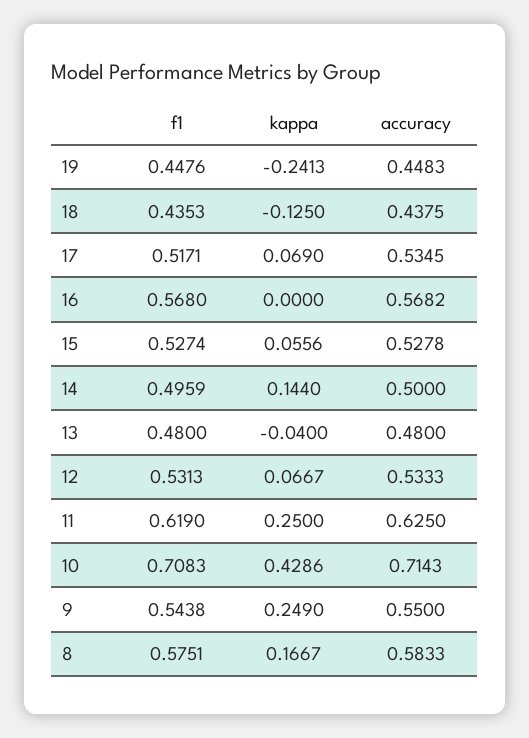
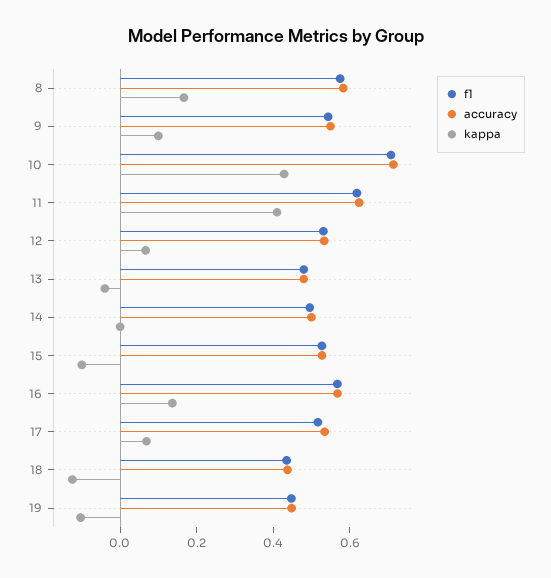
kappa, 19: -0.2413 -> -0.1
kappa, 16: 0 -> 0.15
kappa, 15: 0.0556 -> -0.1
kappa, 14: 0.144 -> 0
kappa, 11: 0.25 -> 0.4
kappa, 9: 0.249 -> 0.1

